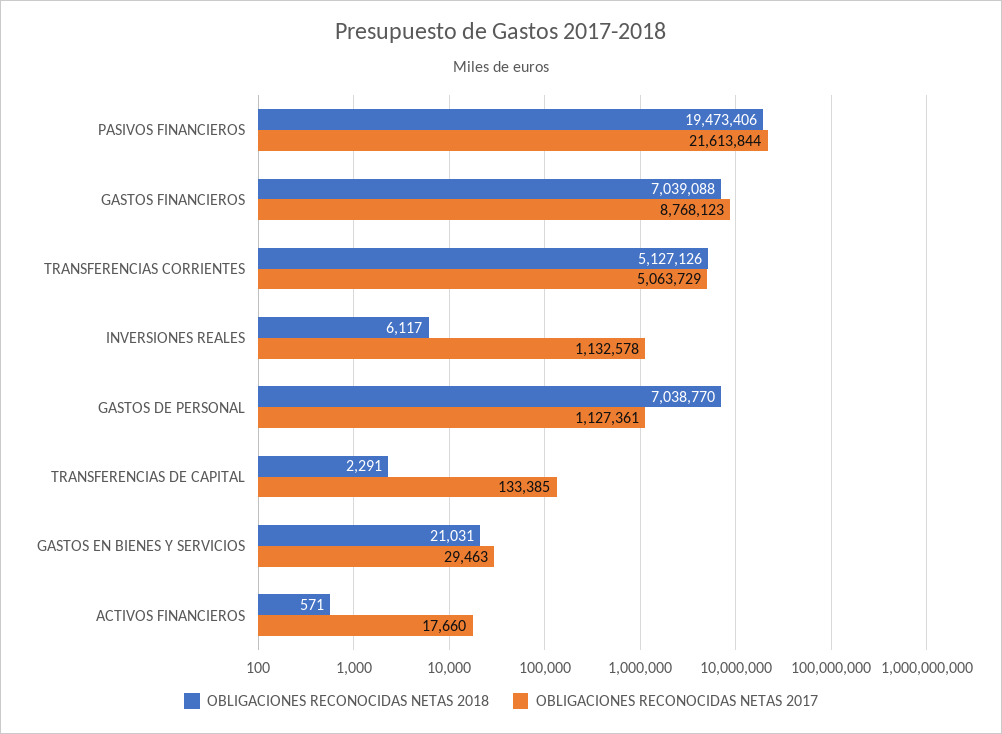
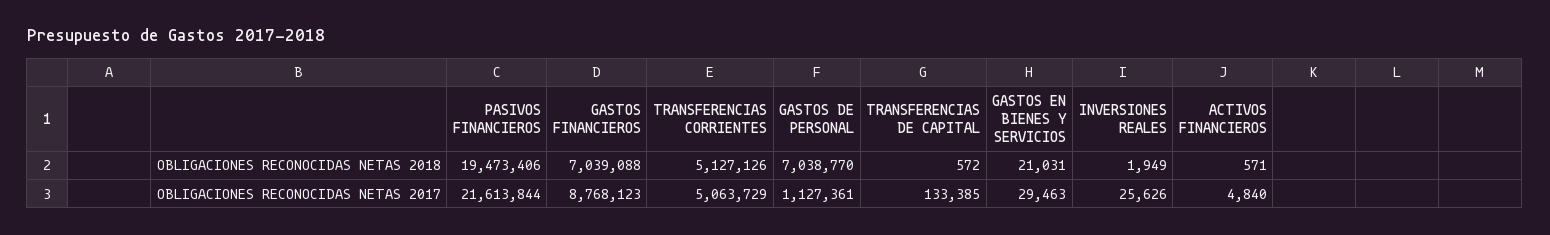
OBLIGACIONES RECONOCIDAS NETAS 2018, INVERSIONES REALES: 6117 -> 1949
OBLIGACIONES RECONOCIDAS NETAS 2017, INVERSIONES REALES: 1132578 -> 25626
OBLIGACIONES RECONOCIDAS NETAS 2018, TRANSFERENCIAS DE CAPITAL: 2291 -> 572
OBLIGACIONES RECONOCIDAS NETAS 2017, ACTIVOS FINANCIEROS: 17660 -> 4840

